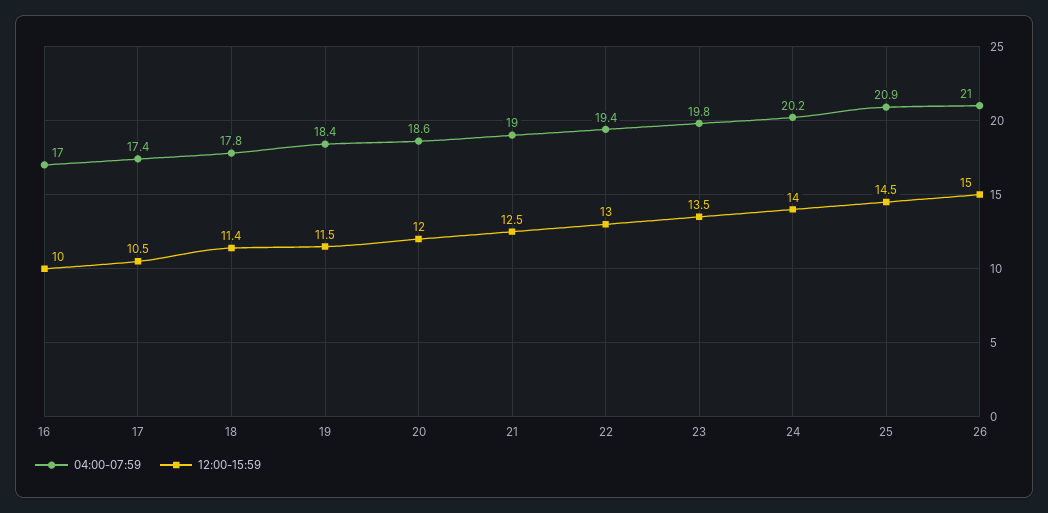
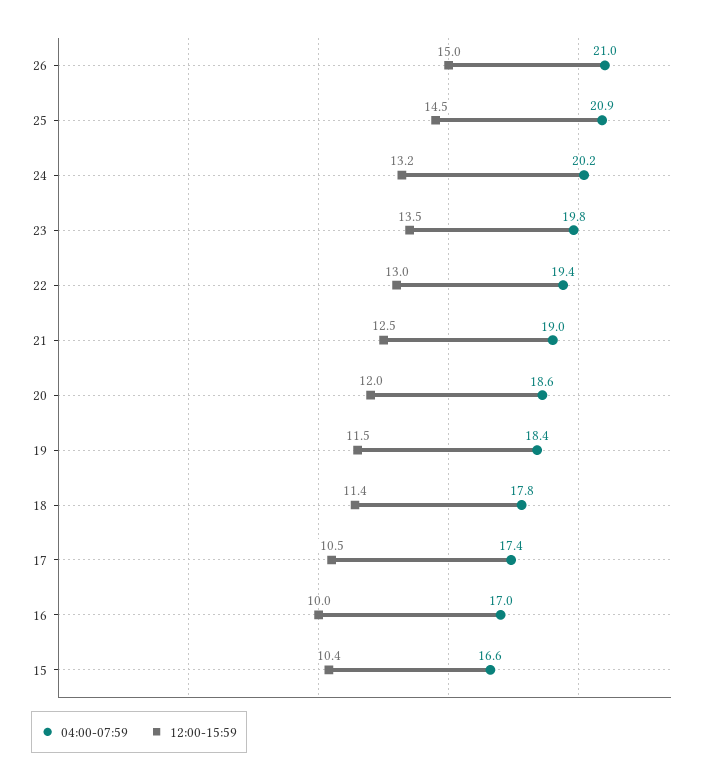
12:00-15:59, 24: 14 -> 13.2
04:00-07:59, 15: none -> 16.6
12:00-15:59, 15: none -> 10.4

